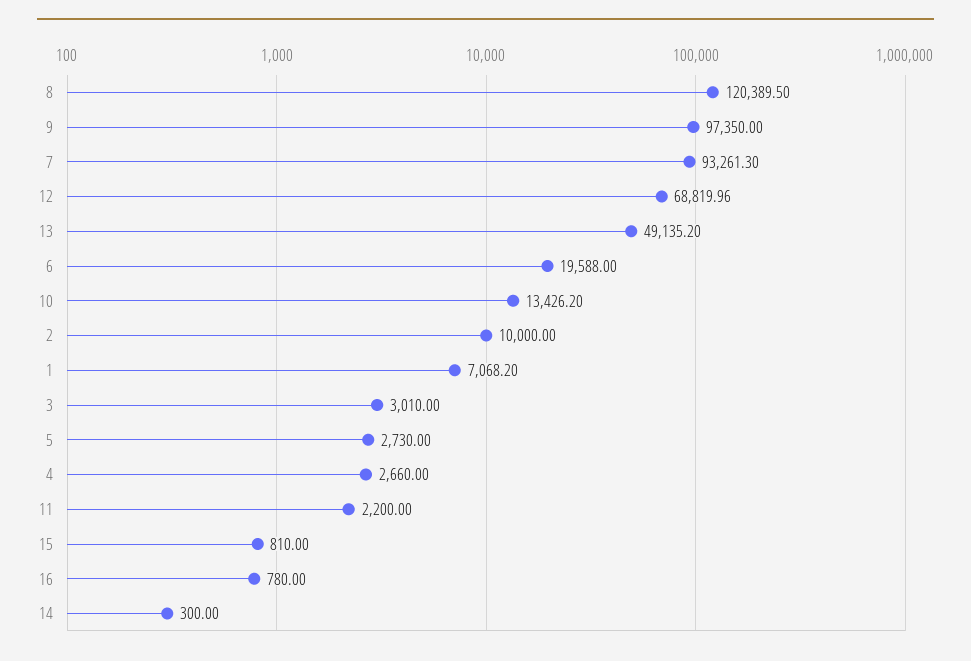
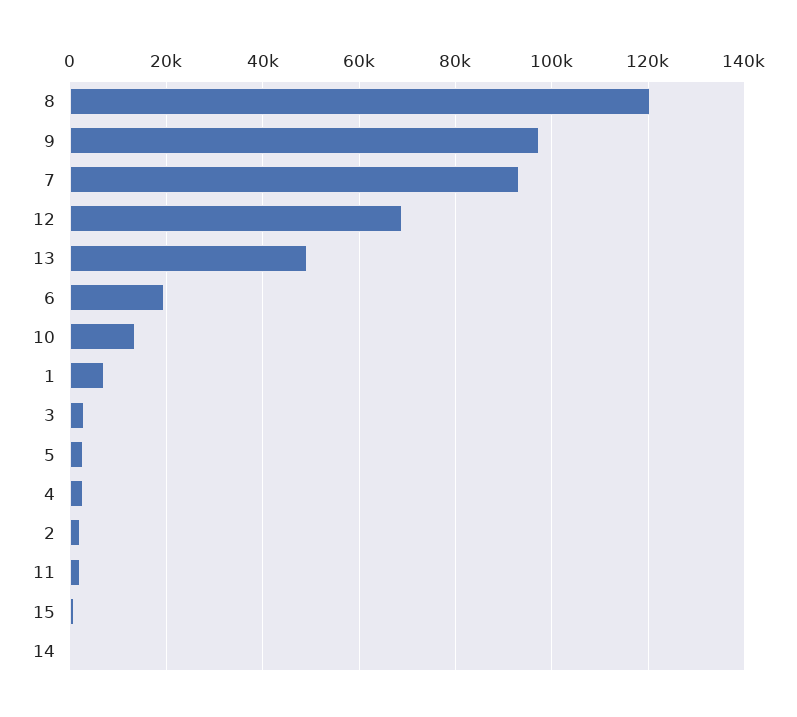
2: 10000 -> 2000
16: 780 -> none

